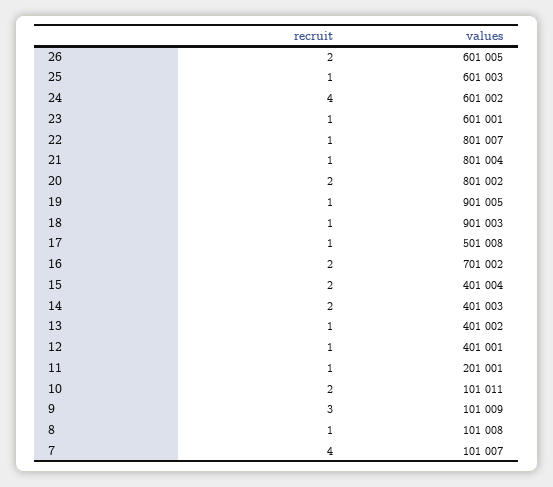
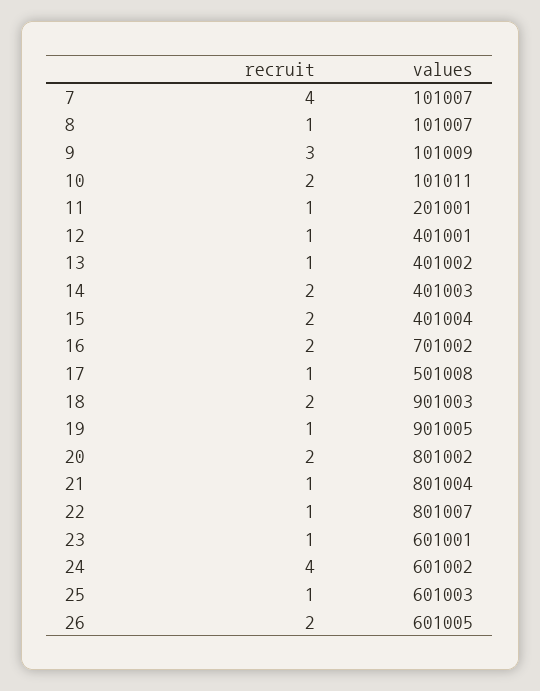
recruit, 18: 1 -> 2
values, 8: 101008 -> 101007

